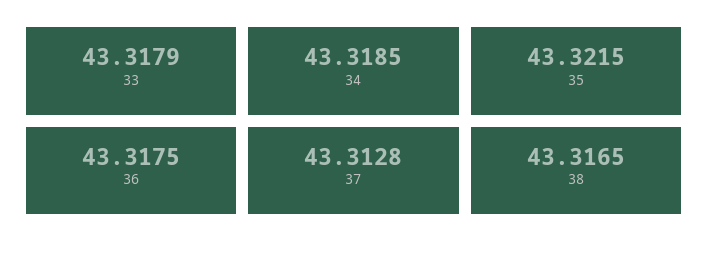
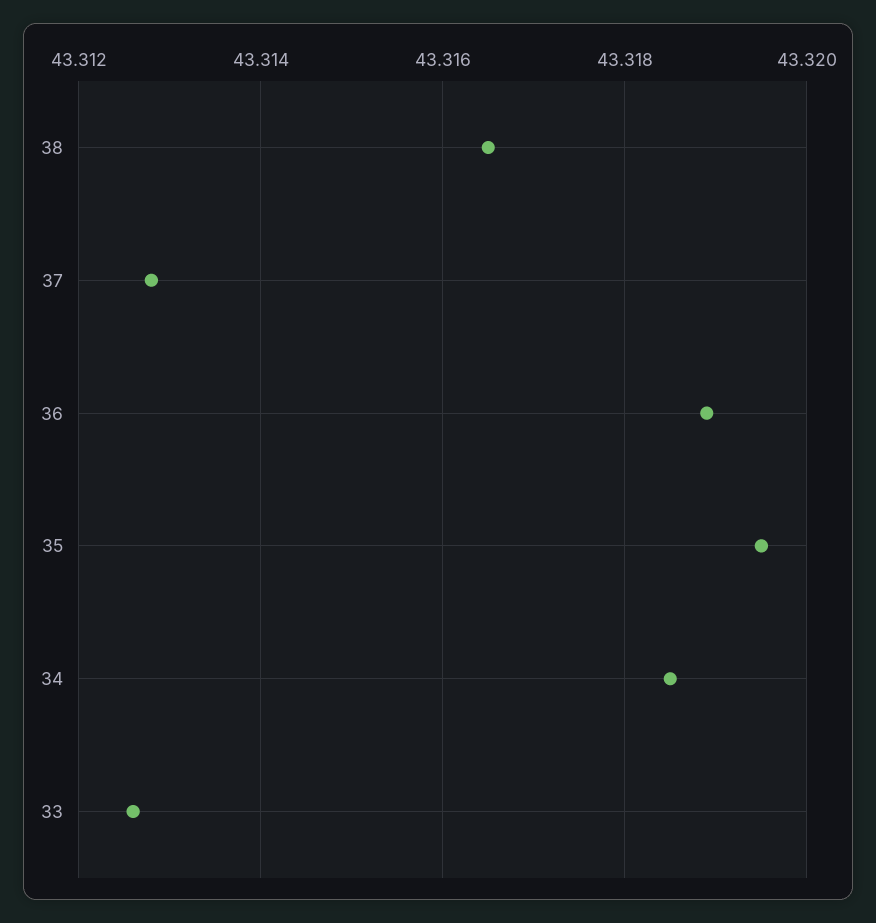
33: 43.3179 -> 43.3125
35: 43.3215 -> 43.3195
36: 43.3175 -> 43.319

